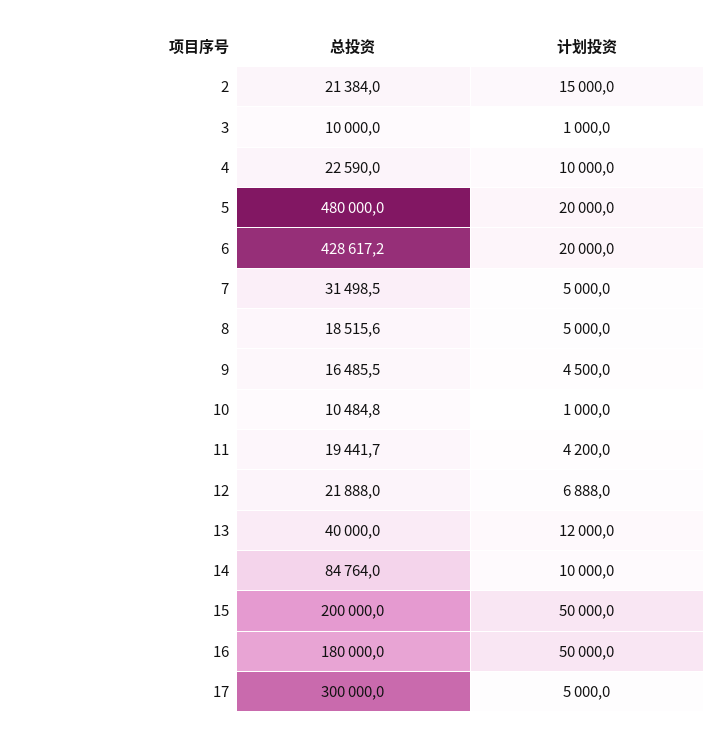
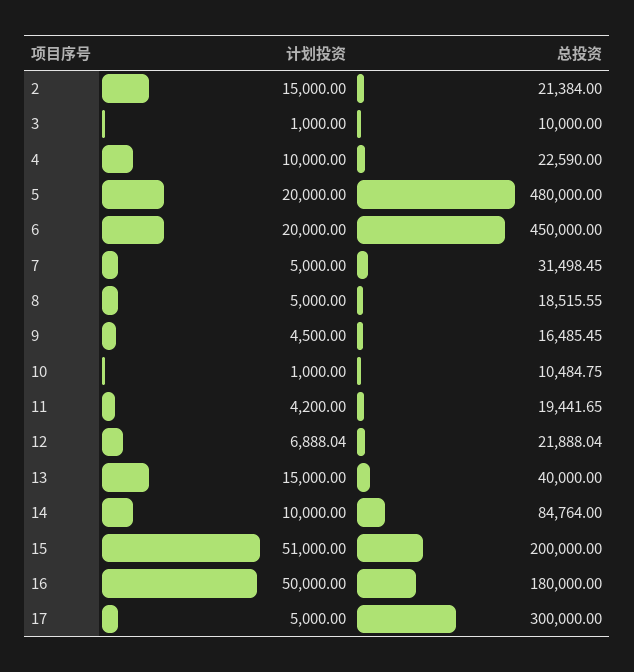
总投资, 6: 428617.2 -> 450000
计划投资, 13: 12000 -> 15000
计划投资, 15: 50000 -> 51000

